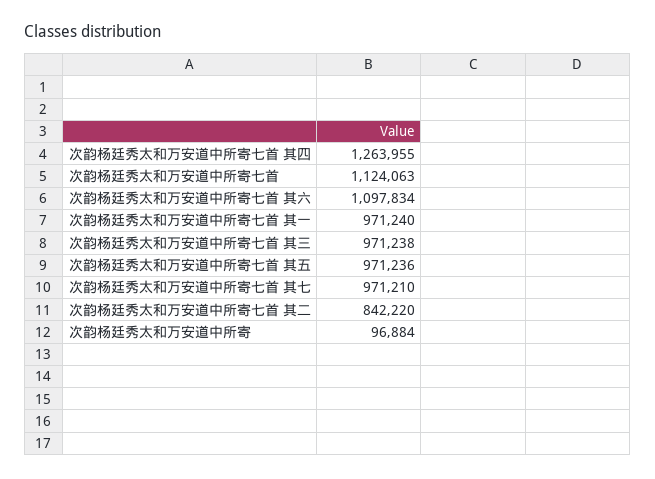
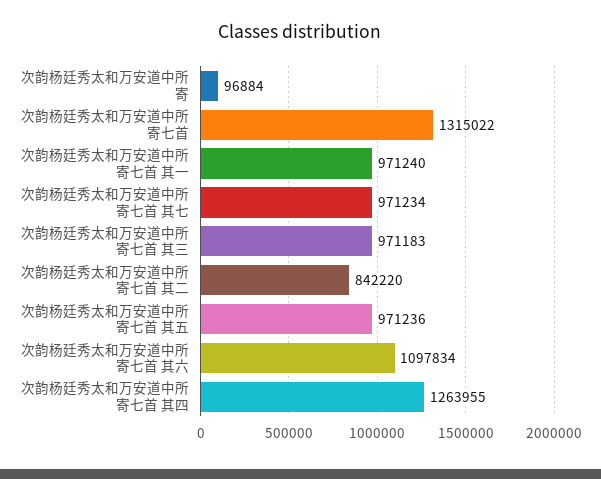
次韵杨廷秀太和万安道中所寄七首: 1124063 -> 1315022
次韵杨廷秀太和万安道中所寄七首 其三: 971238 -> 971183
次韵杨廷秀太和万安道中所寄七首 其七: 971210 -> 971234

